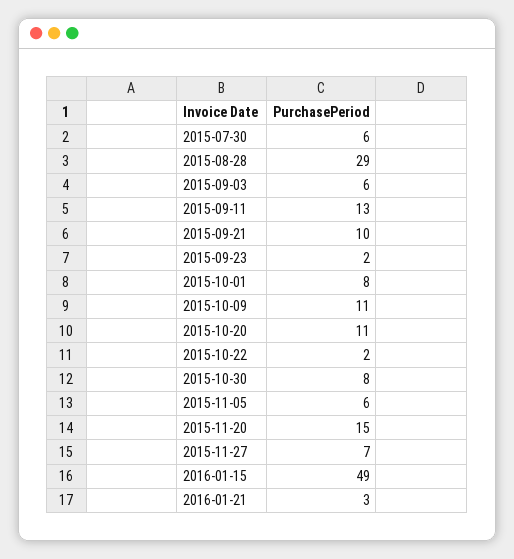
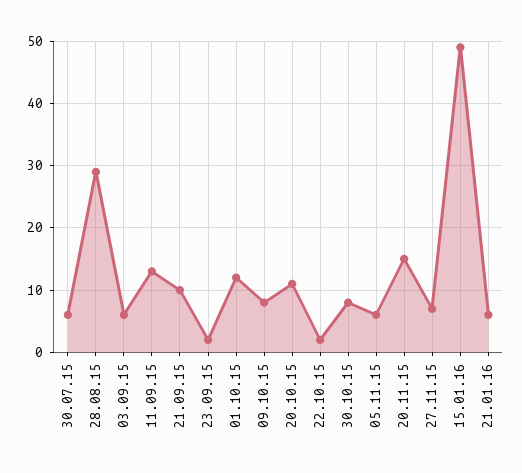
2015-10-01: 8 -> 12
2015-10-09: 11 -> 8
2016-01-21: 3 -> 6

